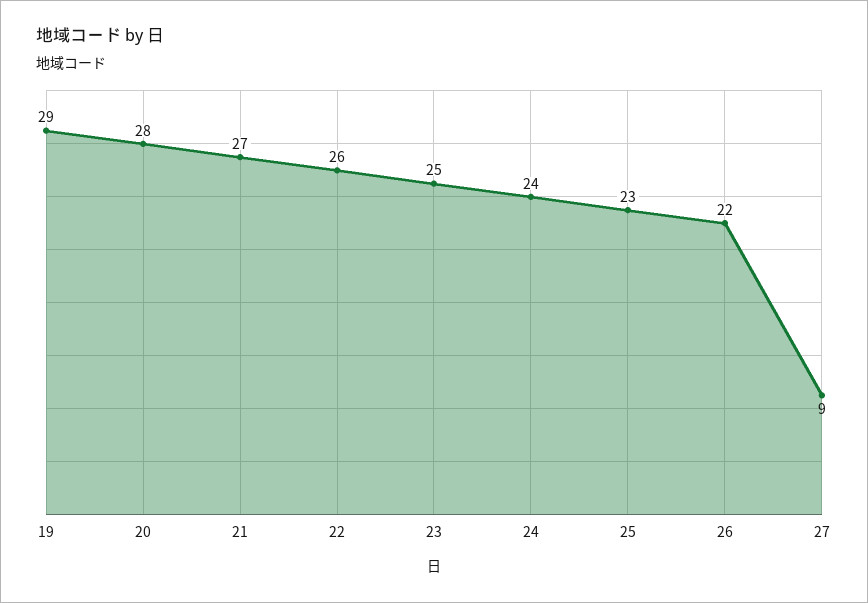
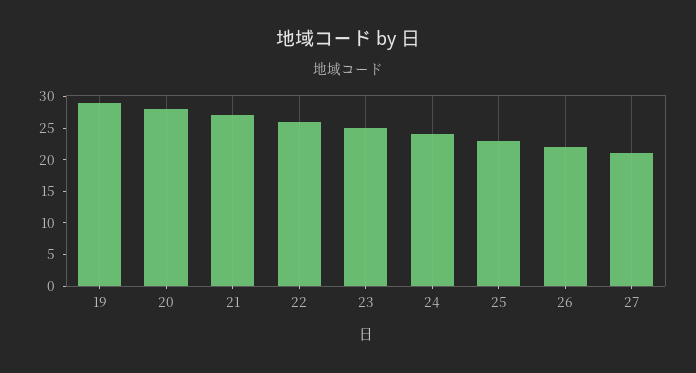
27: 9 -> 20

